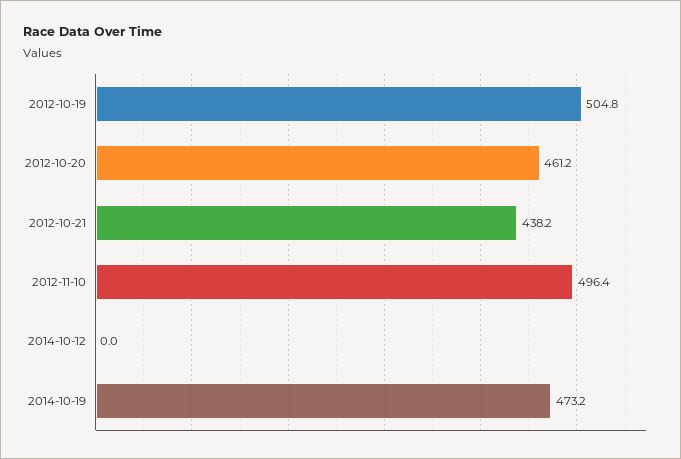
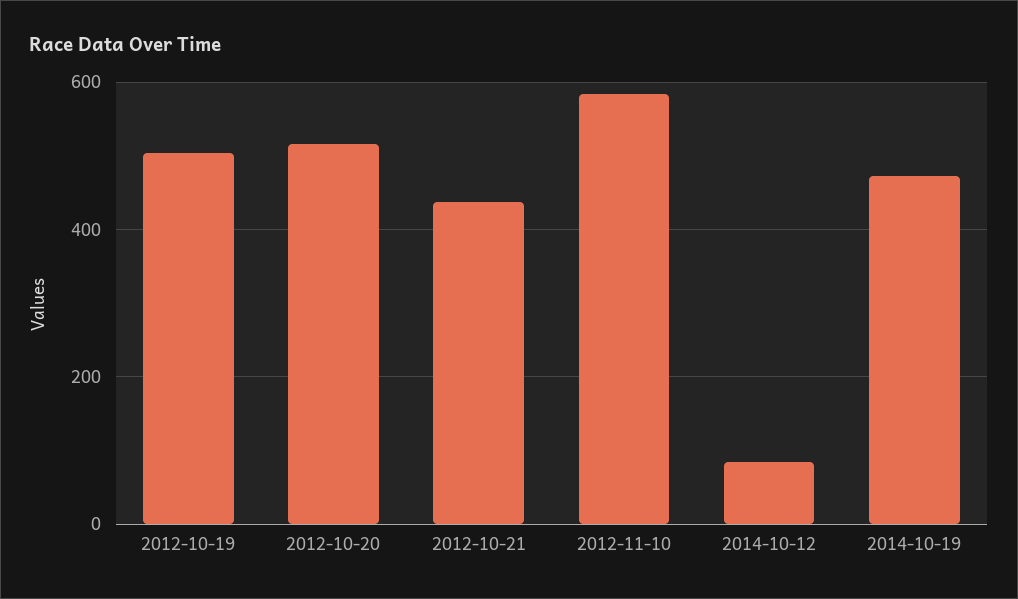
2012-10-20: 461.2 -> 520
2012-11-10: 496.4 -> 580
2014-10-12: 0 -> 80

